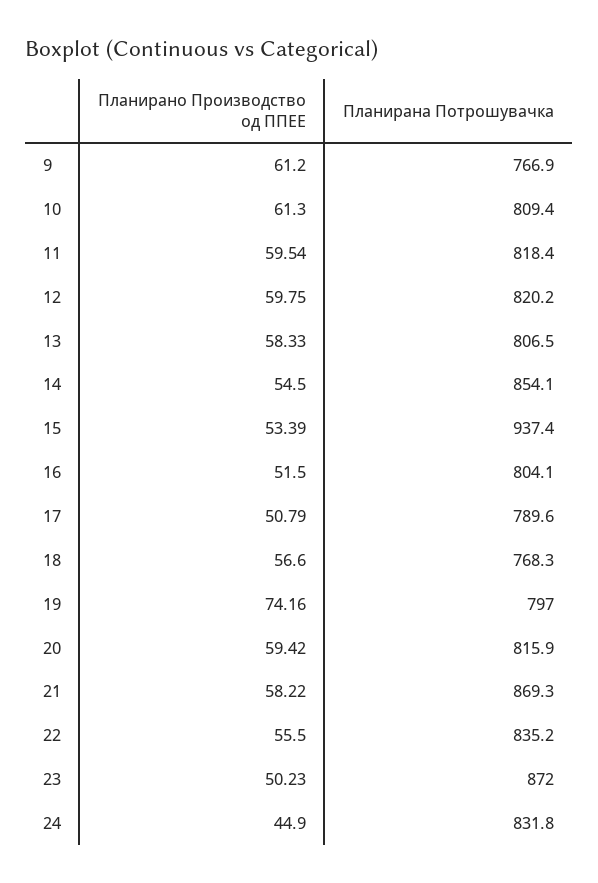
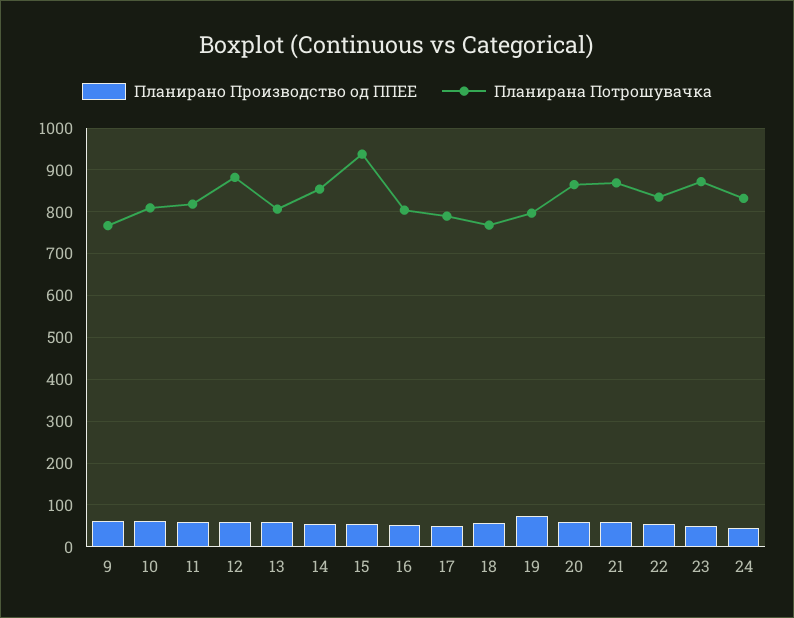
Планирана Потрошувачка, 12: 820.2 -> 880
Планирана Потрошувачка, 20: 815.9 -> 860

